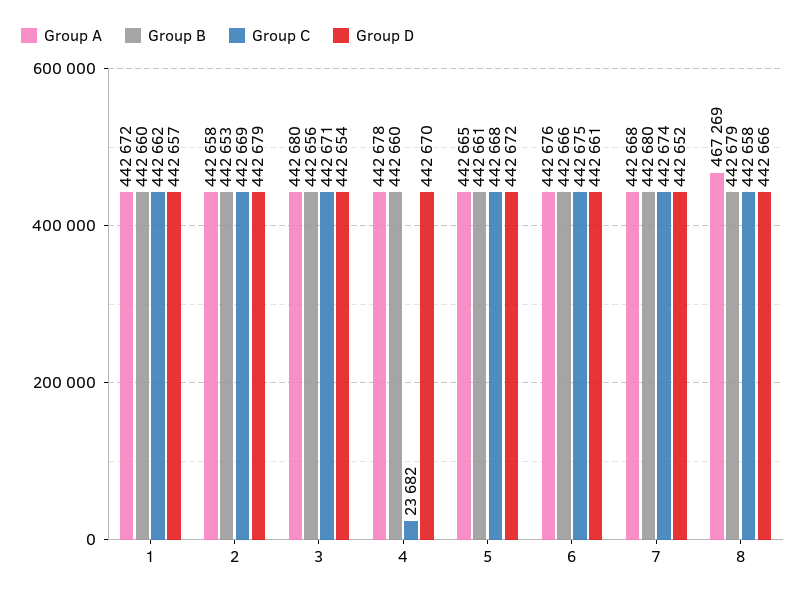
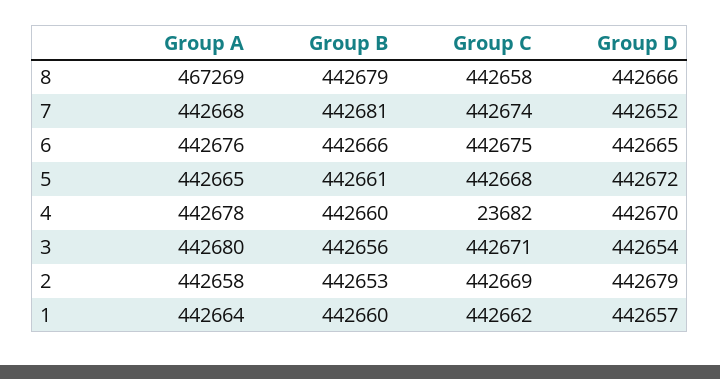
Group A, 1: 442672 -> 442664
Group D, 6: 442661 -> 442665
Group B, 7: 442680 -> 442681

